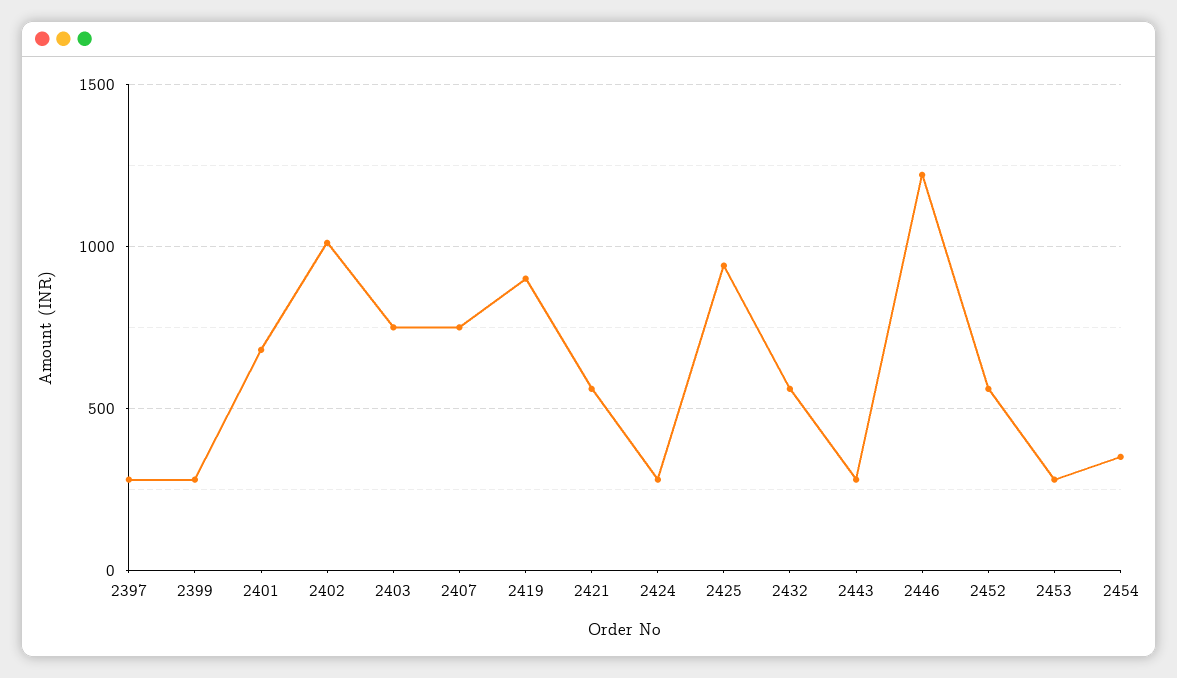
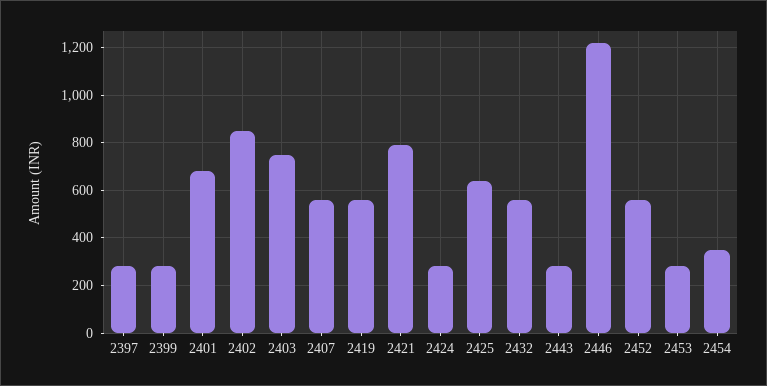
2402: 1000 -> 850
2407: 750 -> 550
2419: 900 -> 550
2421: 550 -> 800
2425: 950 -> 650

